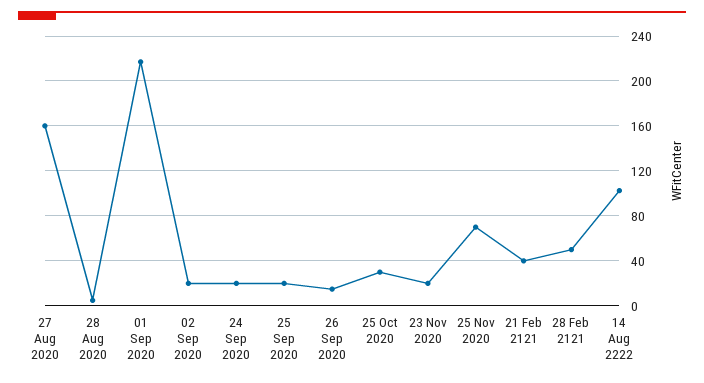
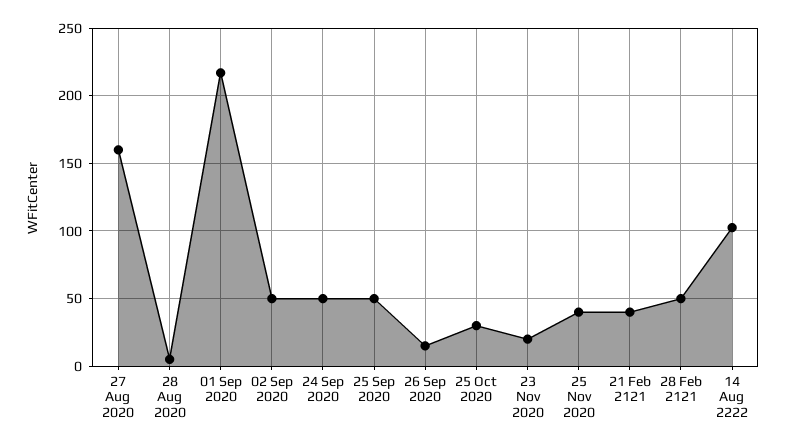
02 Sep 2020: 20 -> 50
24 Sep 2020: 20 -> 50
25 Sep 2020: 20 -> 50
25 Nov 2020: 70 -> 40

